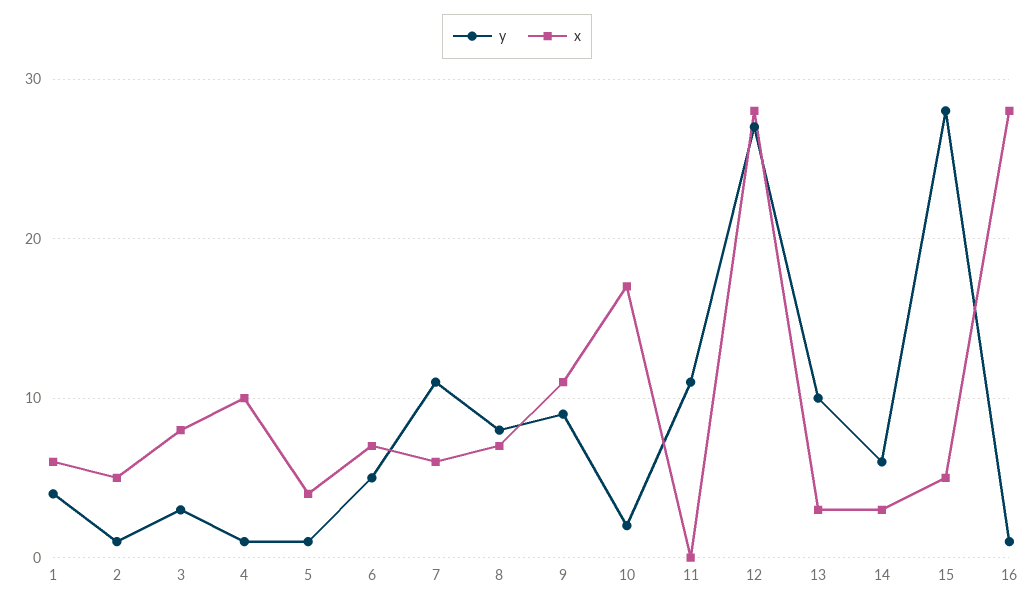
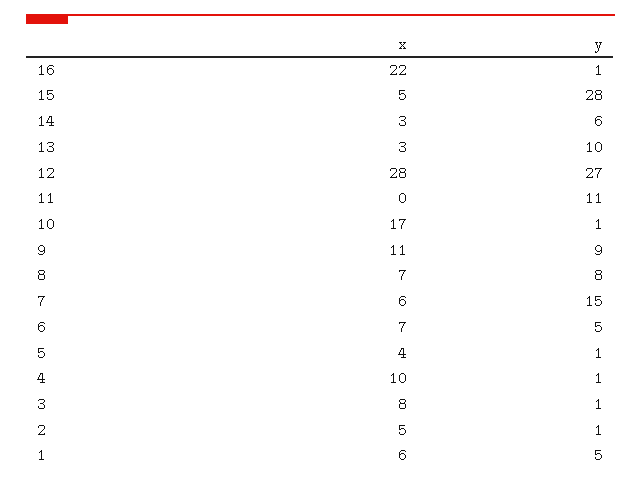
y, 1: 4 -> 5
y, 3: 3 -> 1
y, 7: 11 -> 15
y, 10: 2 -> 1
x, 16: 28 -> 22

